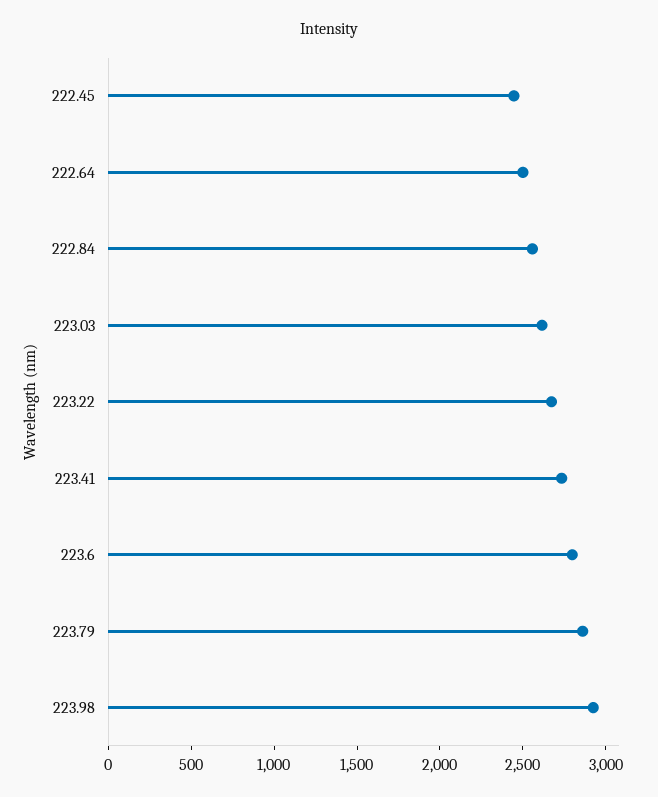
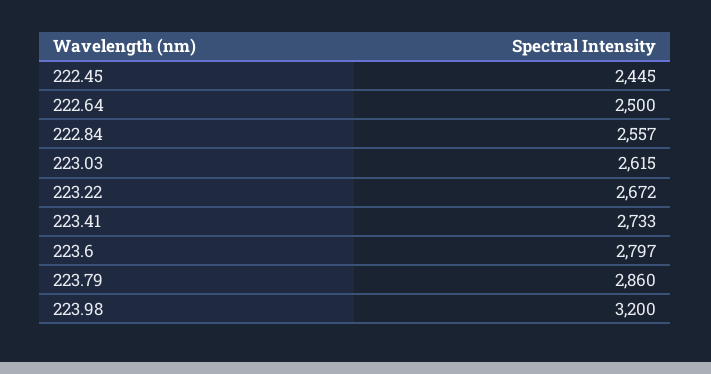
223.98: 2900 -> 3200

